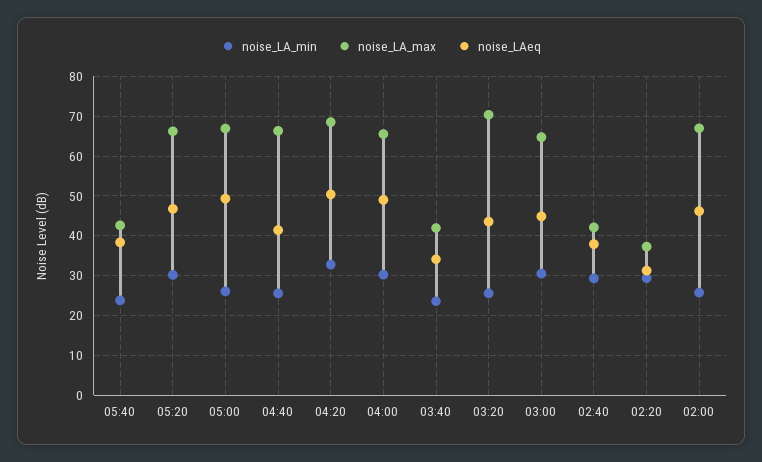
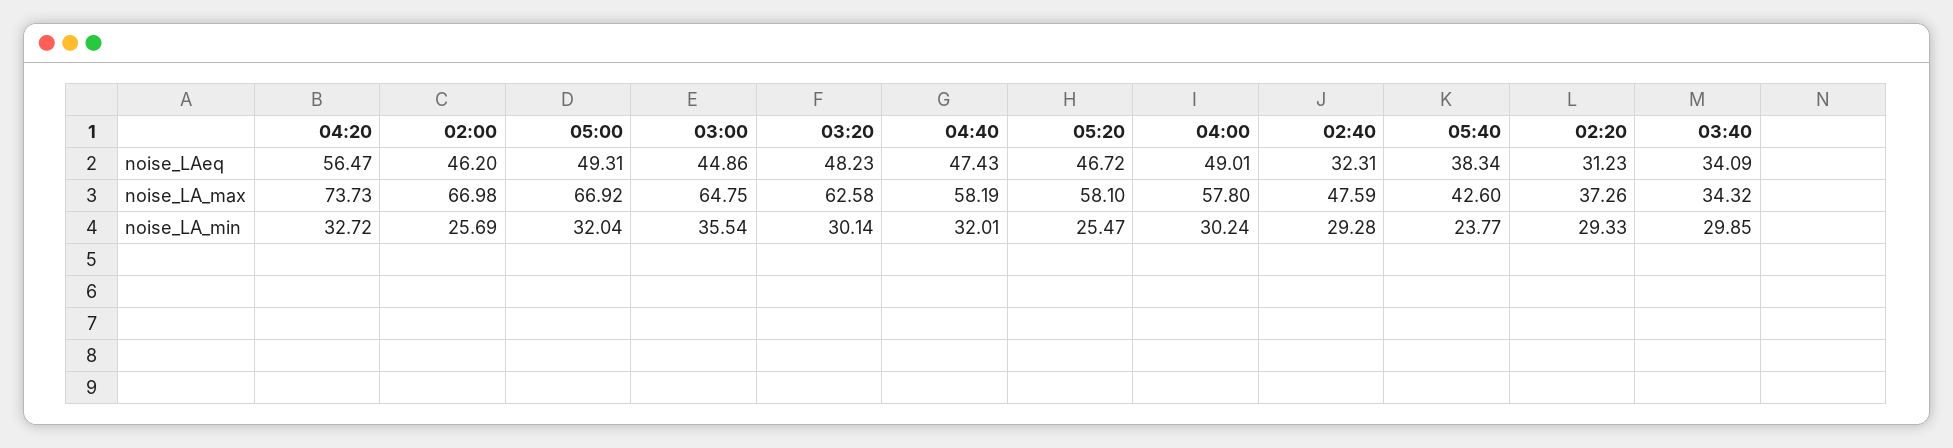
noise_LA_min, 05:20: 30 -> 25.47
noise_LA_max, 05:20: 66 -> 58.1
noise_LA_min, 05:00: 26 -> 32.04
noise_LA_min, 04:40: 26 -> 32.01
noise_LA_max, 04:40: 66 -> 58.19
noise_LAeq, 04:40: 42 -> 47.43
noise_LA_max, 04:20: 68 -> 73.73
noise_LAeq, 04:20: 50 -> 56.47
noise_LA_max, 04:00: 66 -> 57.8
noise_LA_min, 03:40: 24 -> 29.85
noise_LA_max, 03:40: 42 -> 34.32
noise_LA_min, 03:20: 26 -> 30.14
noise_LA_max, 03:20: 70 -> 62.58
noise_LAeq, 03:20: 44 -> 48.23
noise_LA_min, 03:00: 30 -> 35.54
noise_LA_max, 02:40: 42 -> 47.59
noise_LAeq, 02:40: 38 -> 32.31

